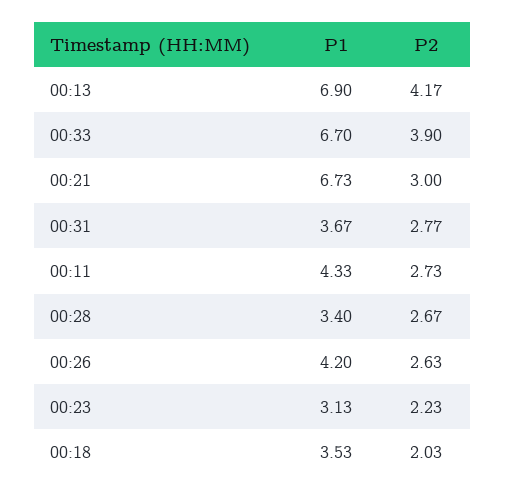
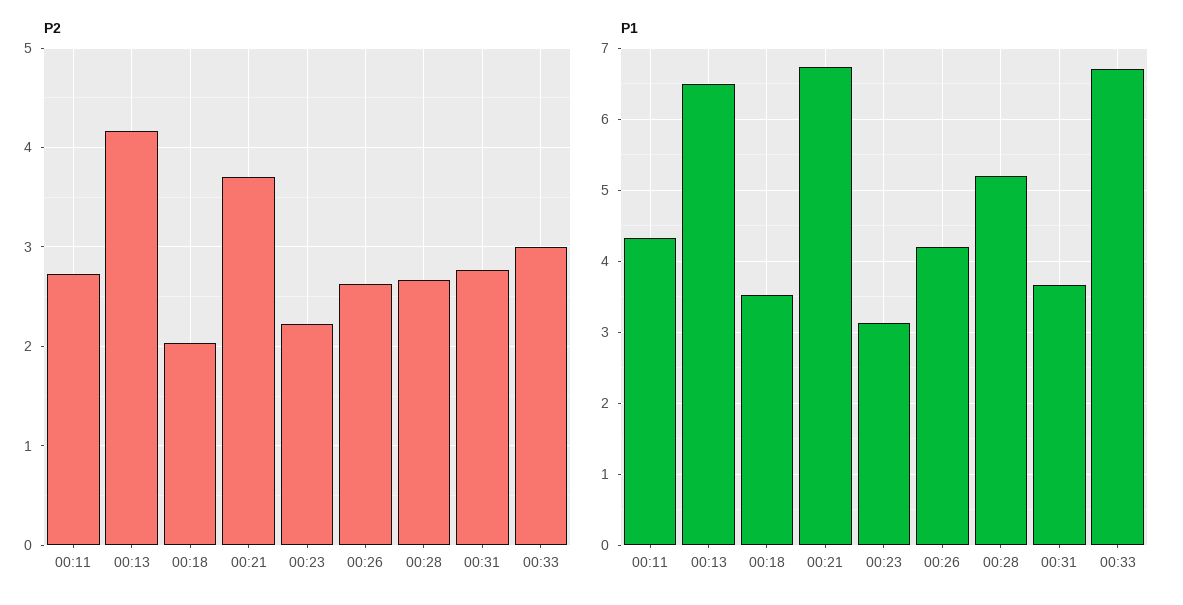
P1, 00:13: 6.9 -> 6.5
P2, 00:33: 3.9 -> 3
P2, 00:21: 3 -> 3.7
P1, 00:28: 3.4 -> 5.2

